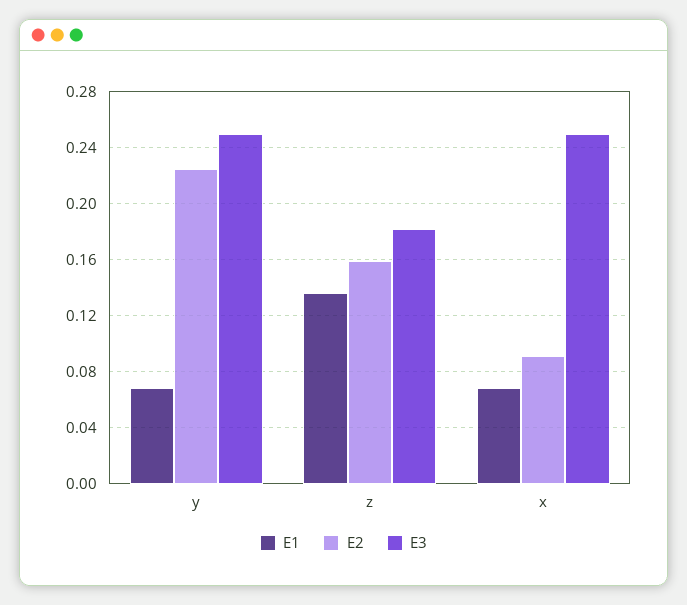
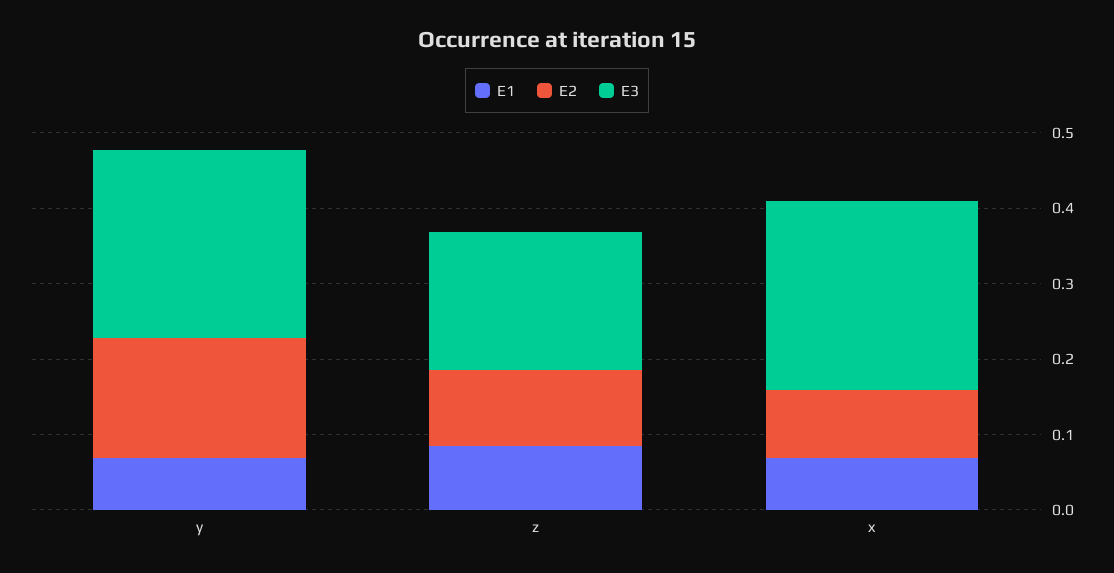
E2, y: 0.225 -> 0.16
E1, z: 0.135 -> 0.08
E2, z: 0.16 -> 0.1

